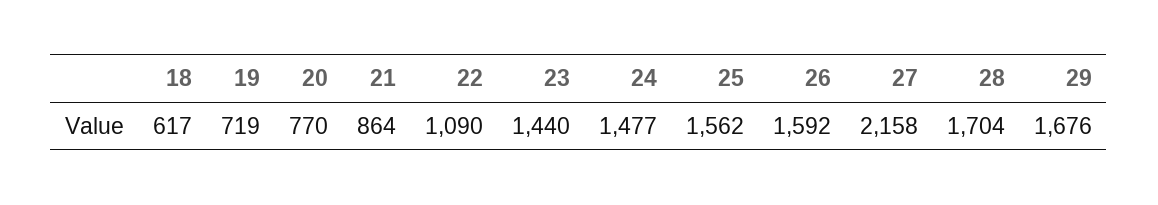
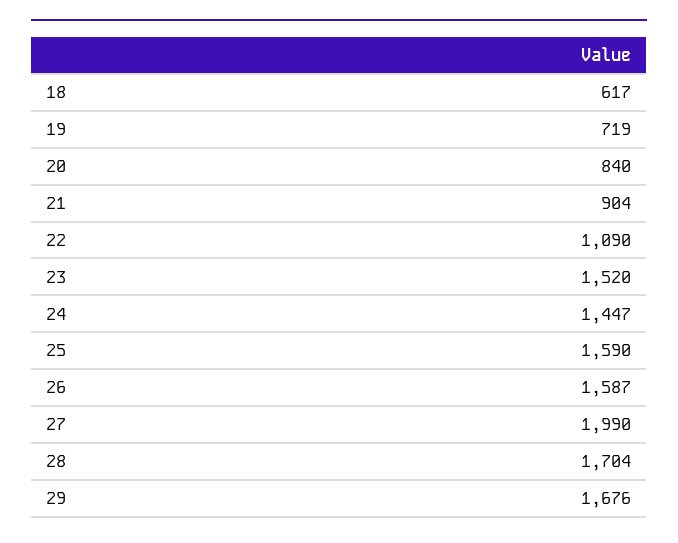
20: 770 -> 840
21: 864 -> 904
23: 1440 -> 1520
24: 1477 -> 1447
25: 1562 -> 1590
26: 1592 -> 1587
27: 2158 -> 1990

